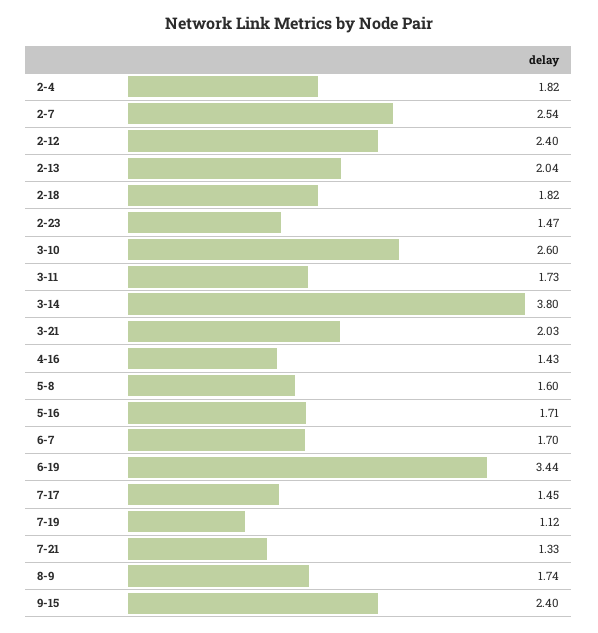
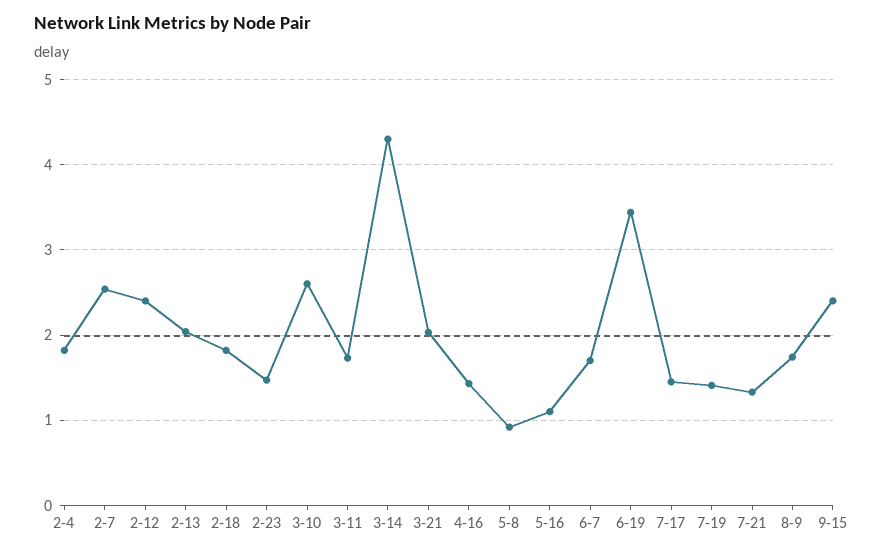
3-14: 3.8 -> 4.3
5-8: 1.6 -> 0.9
5-16: 1.71 -> 1.1
7-19: 1.12 -> 1.4

